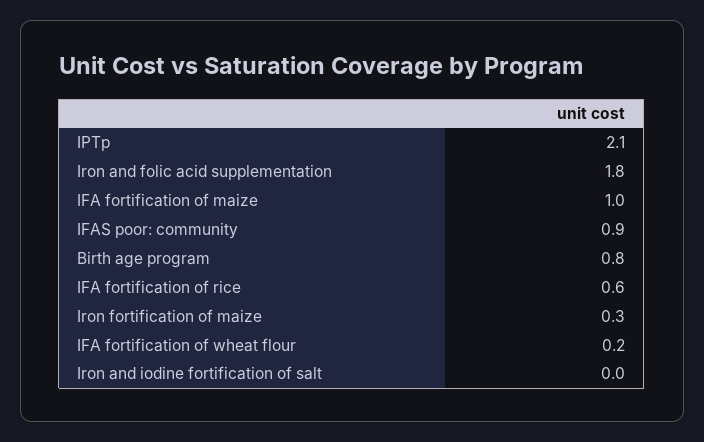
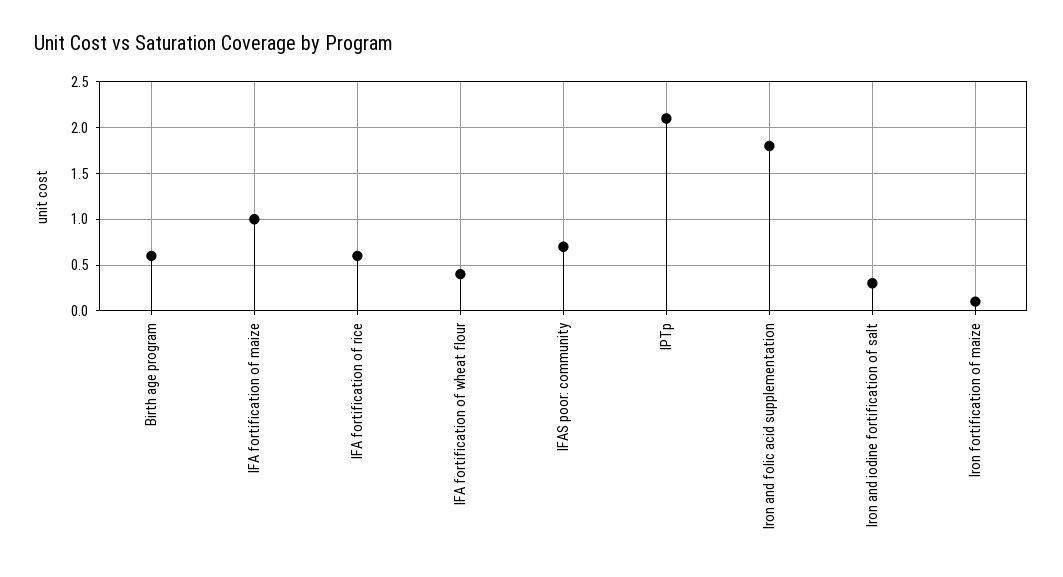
IFAS poor: community: 0.9 -> 0.7
Birth age program: 0.8 -> 0.6
Iron fortification of maize: 0.3 -> 0.1
IFA fortification of wheat flour: 0.2 -> 0.4
Iron and iodine fortification of salt: 0 -> 0.3

